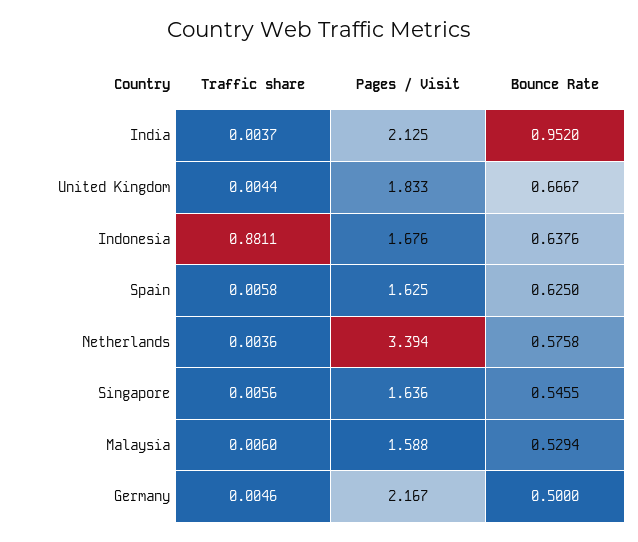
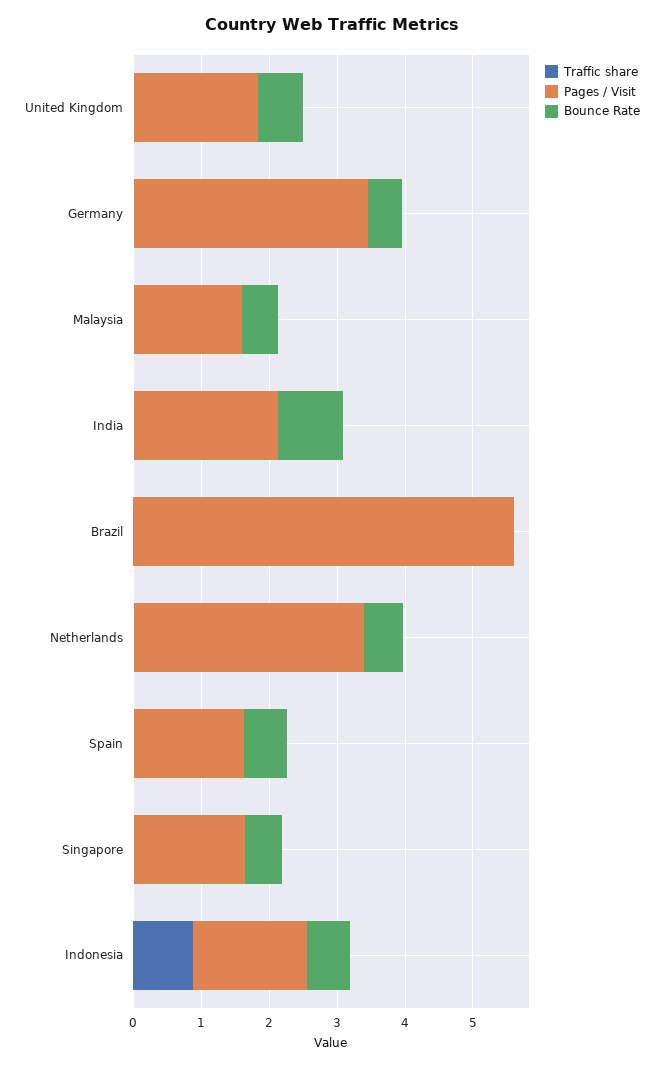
Pages / Visit, Germany: 2.167 -> 3.4
Traffic share, Brazil: none -> 0
Pages / Visit, Brazil: none -> 5.6
Bounce Rate, Brazil: none -> 0

